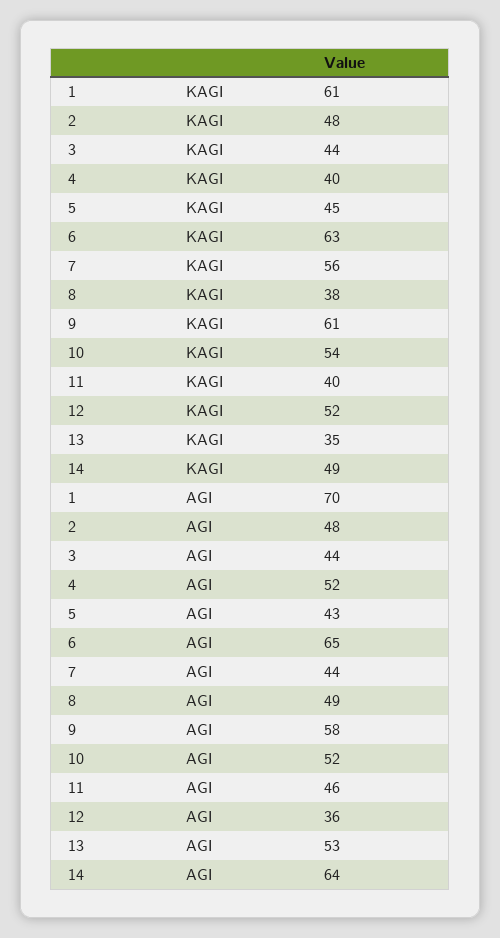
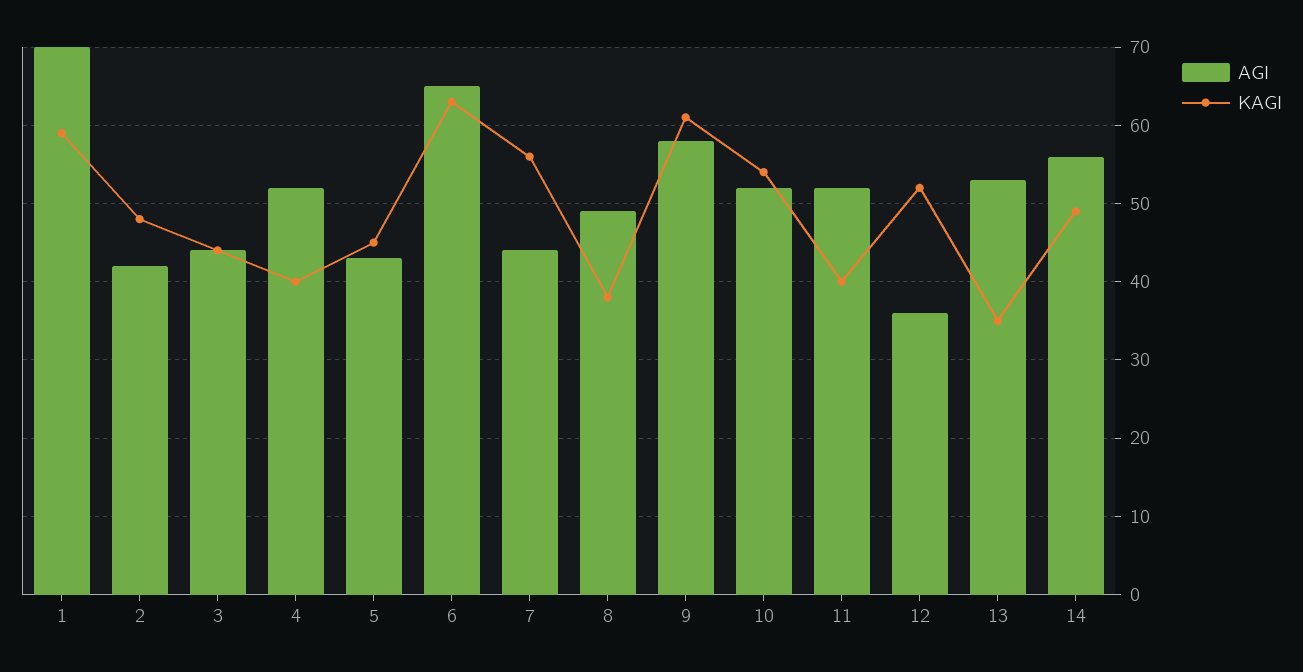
KAGI, 1: 61 -> 59
AGI, 2: 48 -> 42
AGI, 11: 46 -> 52
AGI, 14: 64 -> 56

